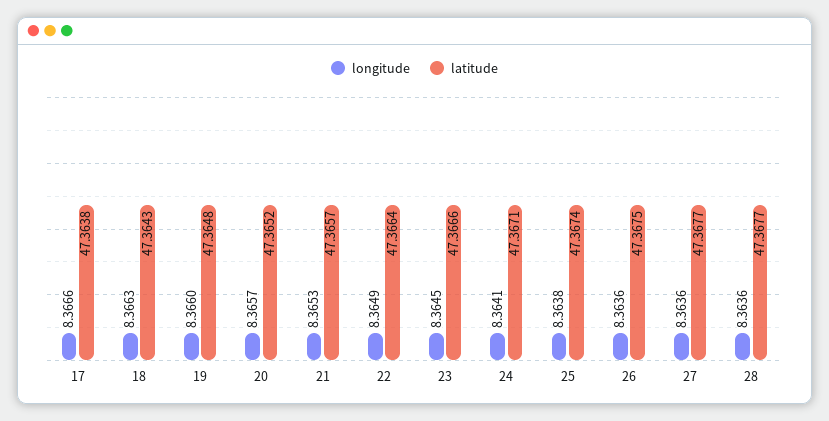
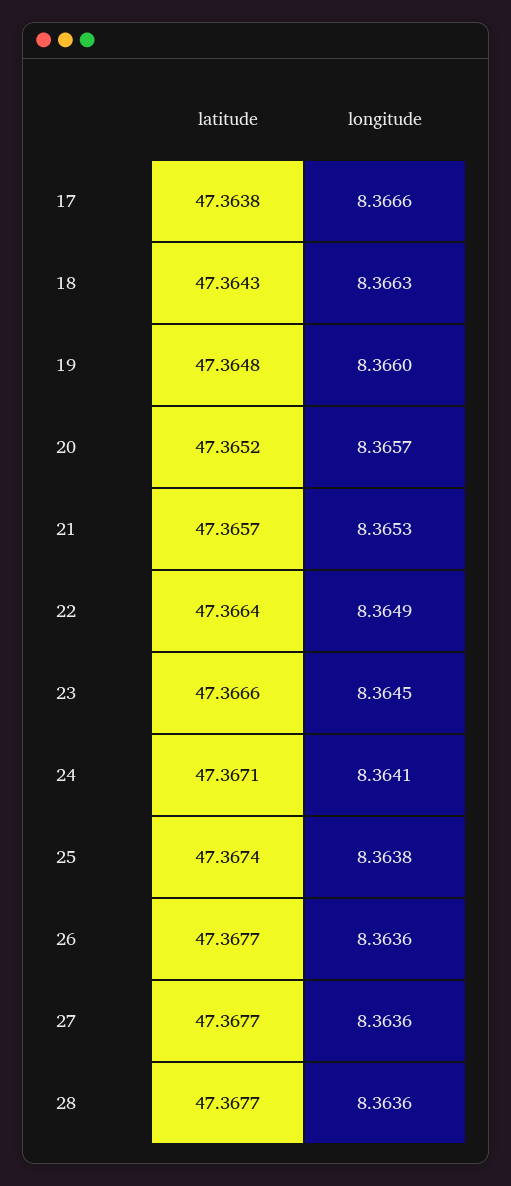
latitude, 26: 47.3675 -> 47.3677

